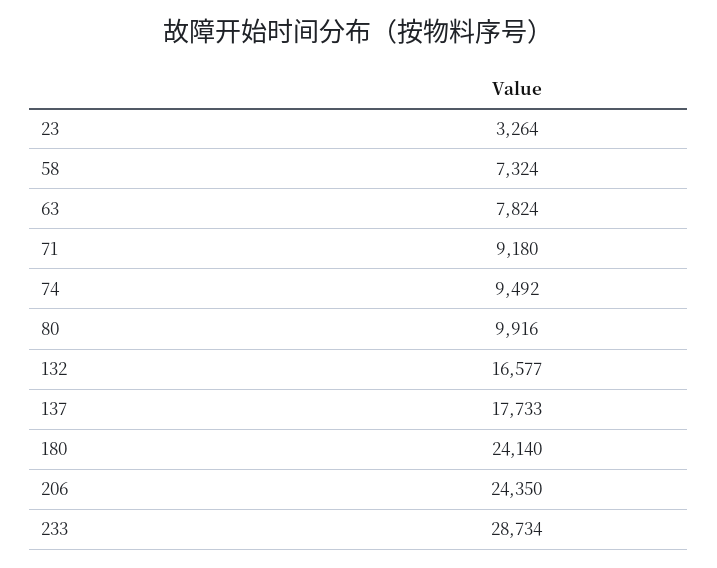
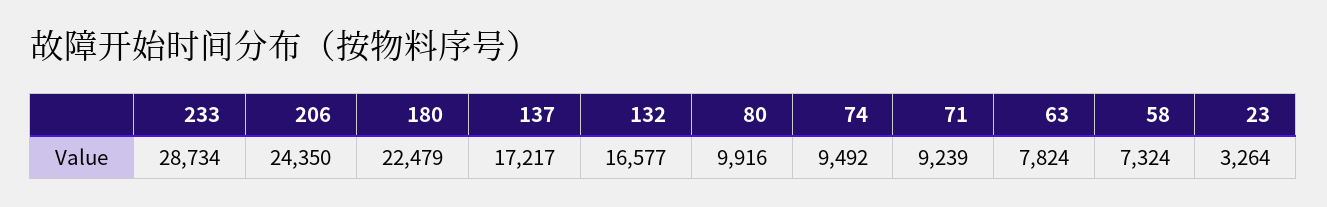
71: 9180 -> 9239
137: 17733 -> 17217
180: 24140 -> 22479

